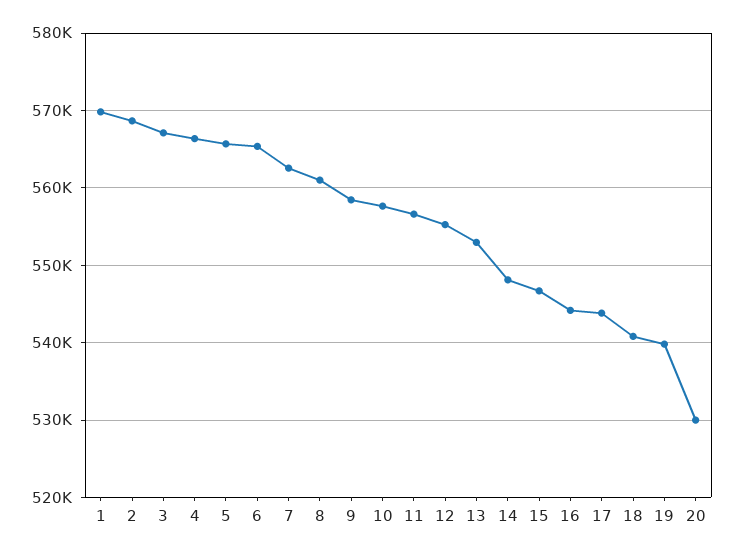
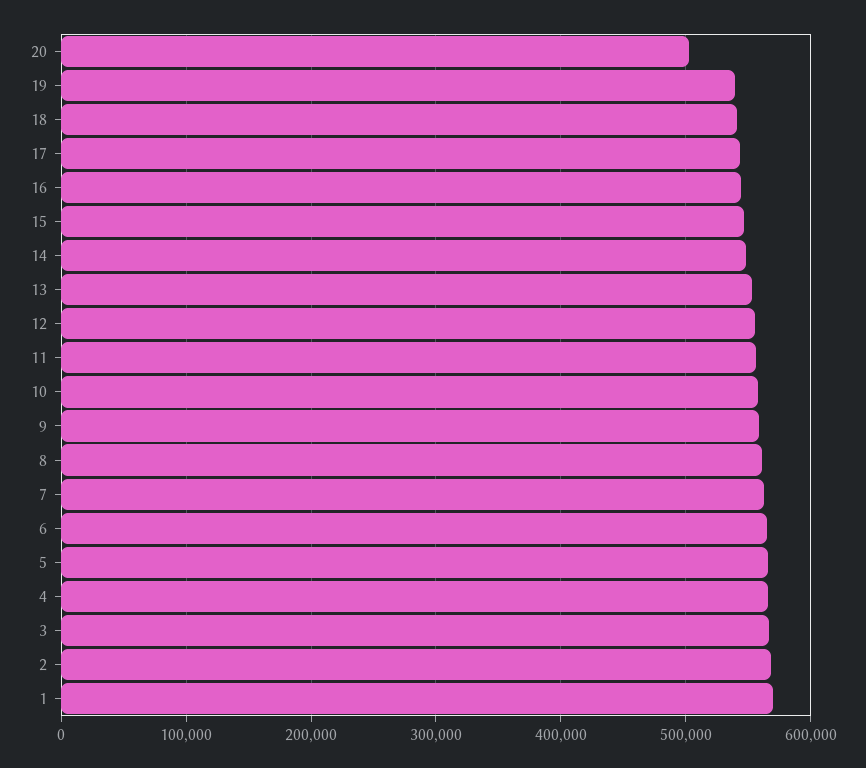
20: 530000 -> 500000

